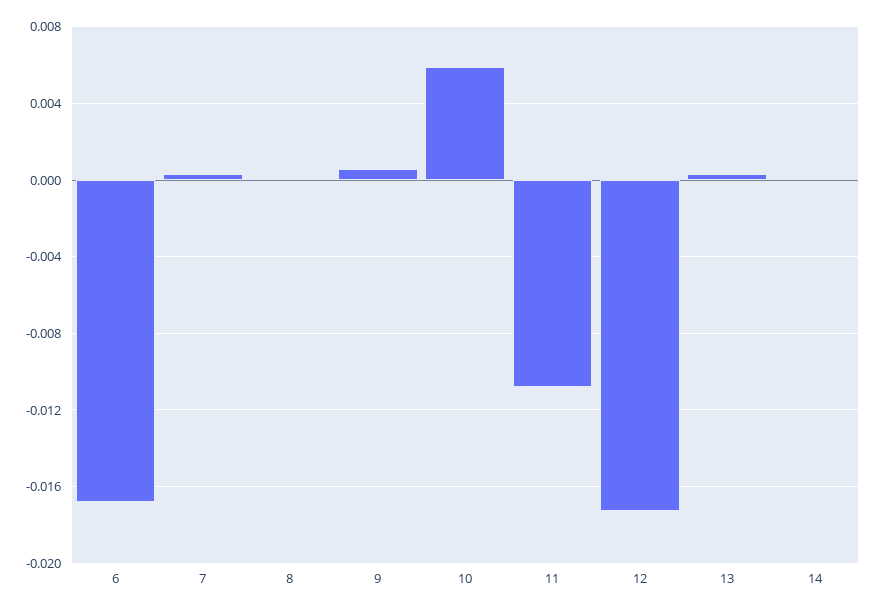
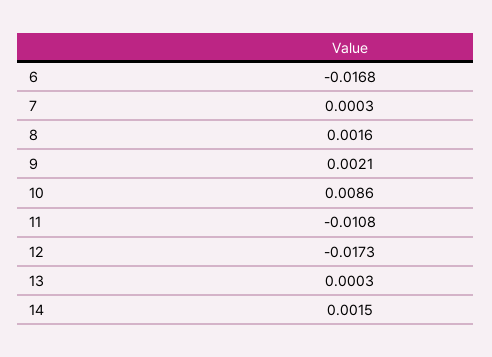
8: 0 -> 0.0016
9: 0.0005 -> 0.0021
10: 0.006 -> 0.0086
14: 0 -> 0.0015

